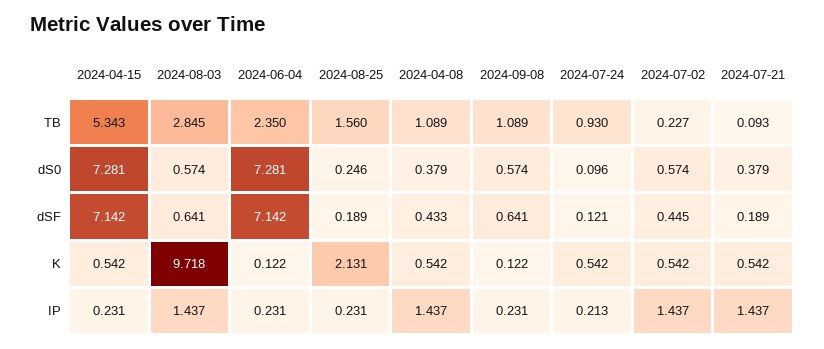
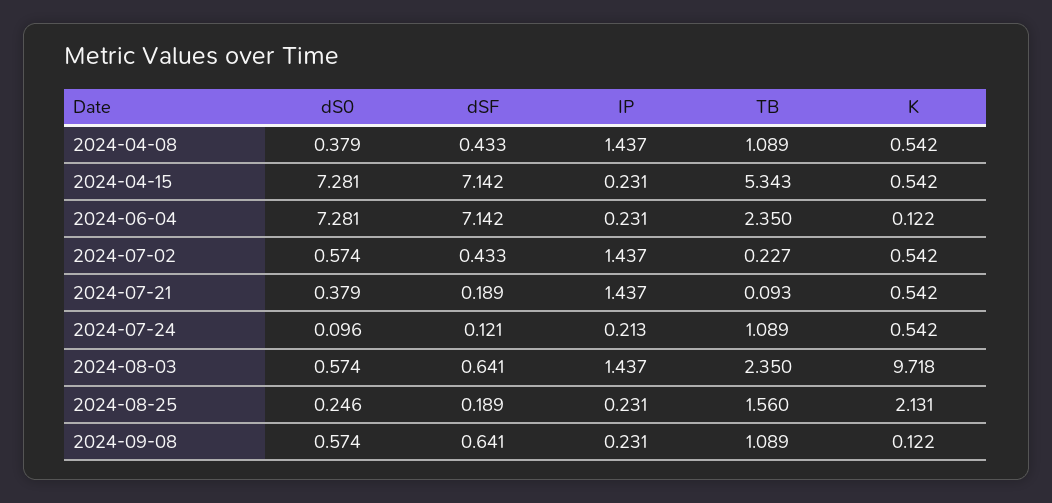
2024-08-03, TB: 2.845 -> 2.35
2024-07-24, TB: 0.93 -> 1.089
2024-07-02, dSF: 0.445 -> 0.433

